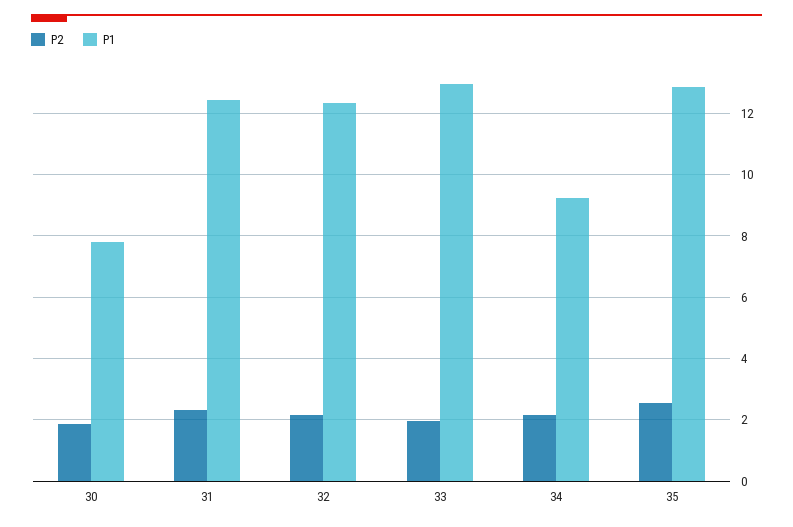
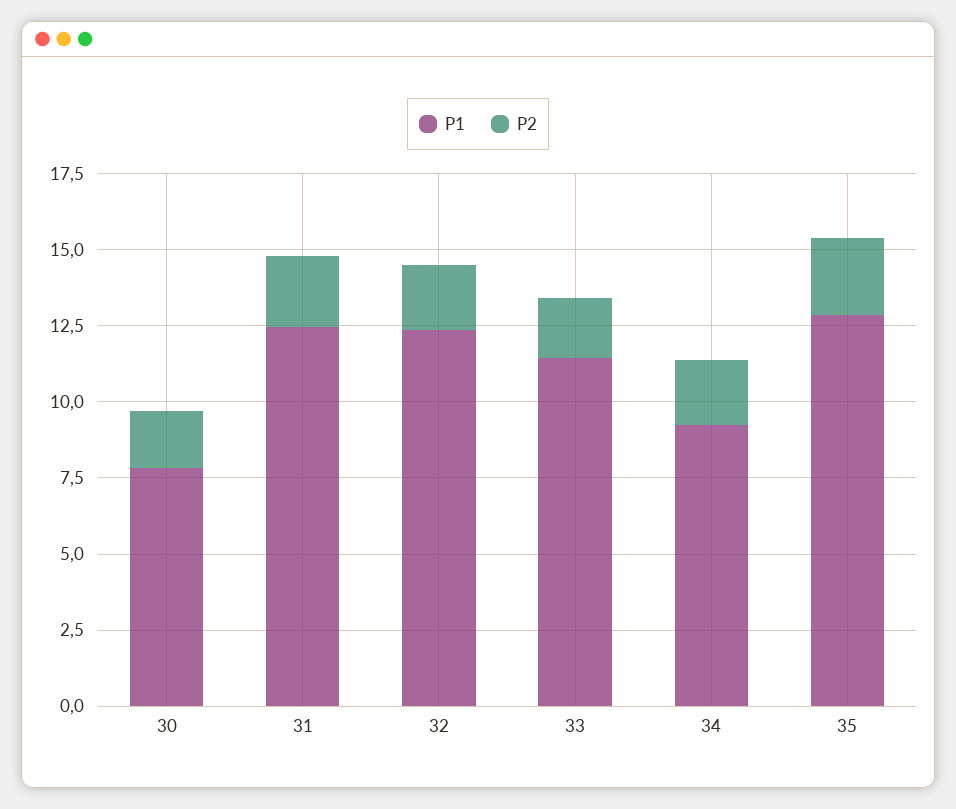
P1, 33: 13 -> 11.5

